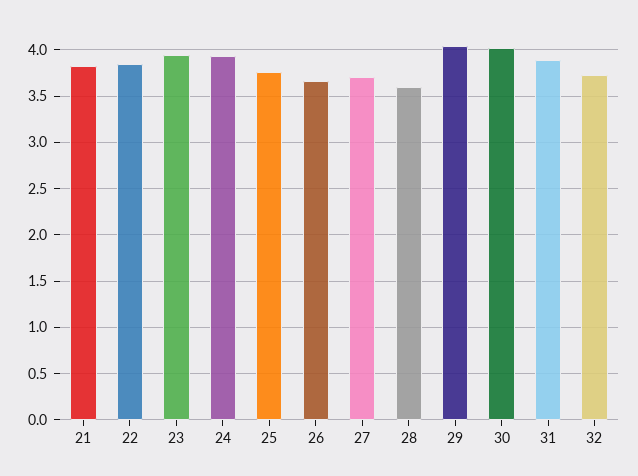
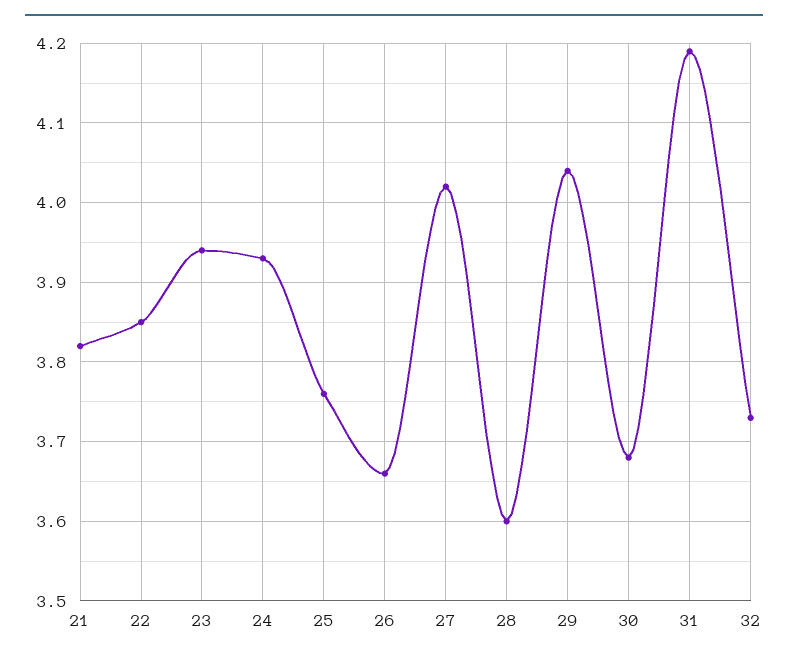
27: 3.7 -> 4.02
30: 4 -> 3.68
31: 3.9 -> 4.19

